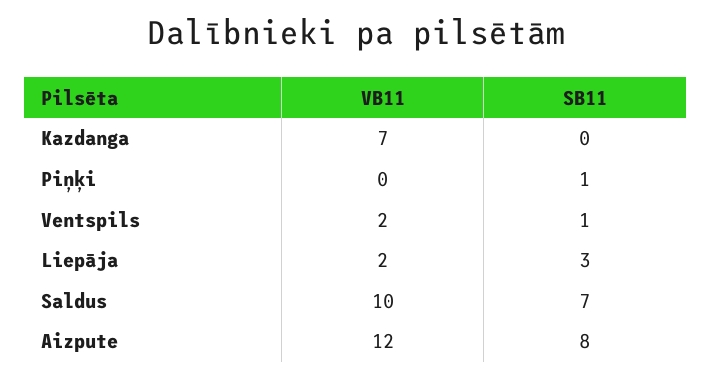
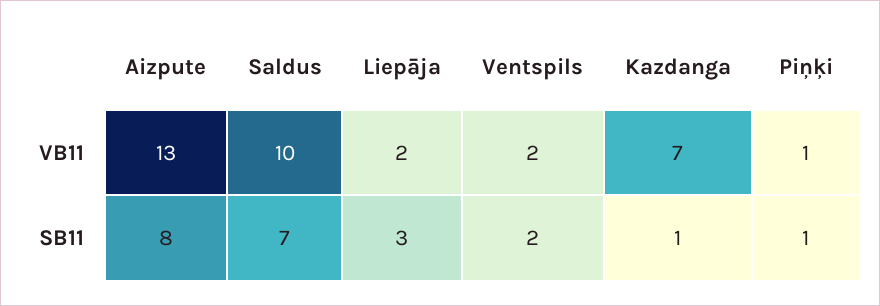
SB11, Kazdanga: 0 -> 1
VB11, Piņķi: 0 -> 1
SB11, Ventspils: 1 -> 2
VB11, Aizpute: 12 -> 13

